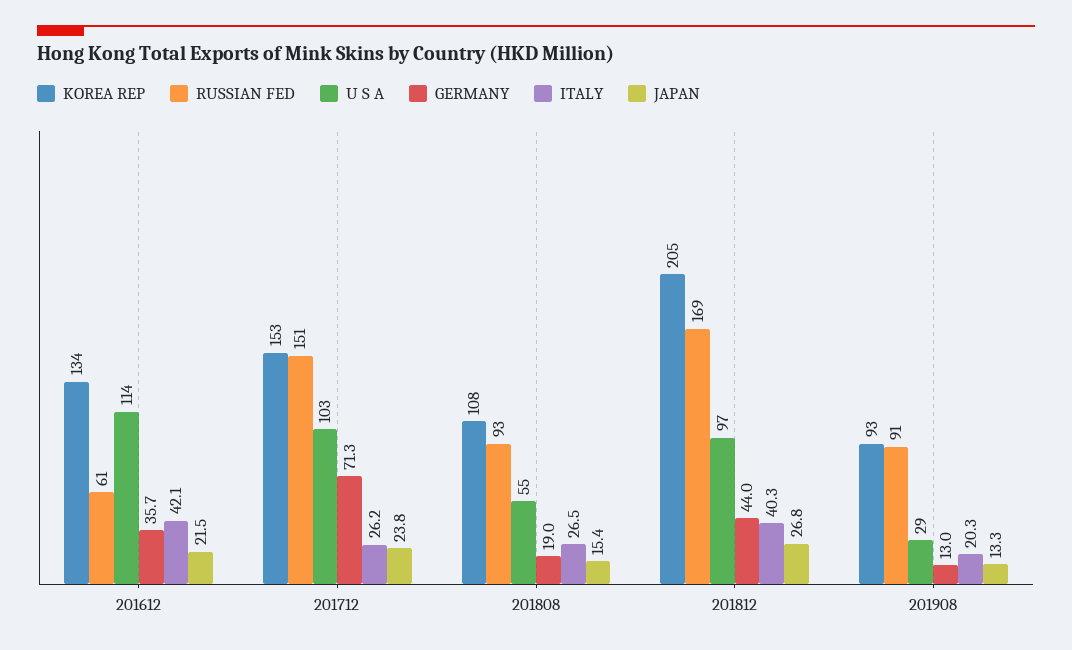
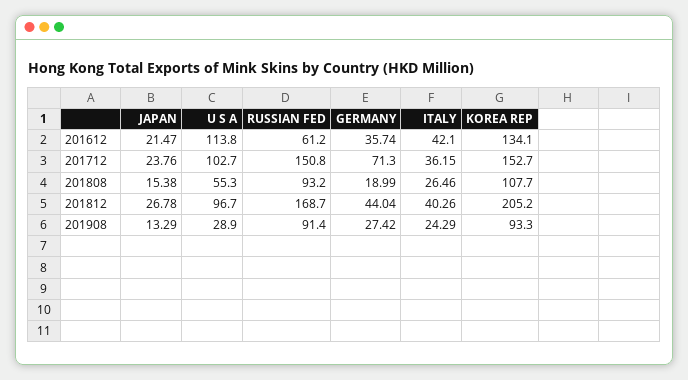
ITALY, 201712: 26.2 -> 36.15
GERMANY, 201908: 13 -> 27.42
ITALY, 201908: 20.3 -> 24.29

